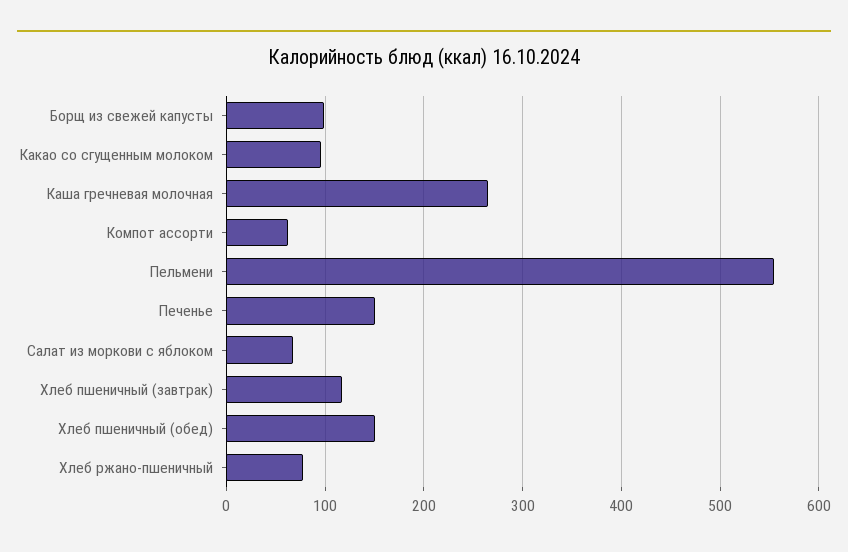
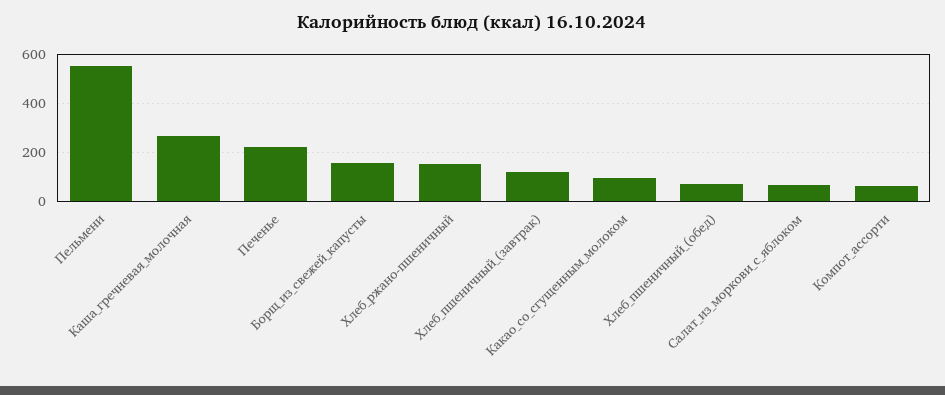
Борщ из свежей капусты: 100 -> 150
Печенье: 150 -> 225
Хлеб пшеничный (обед): 150 -> 75
Хлеб ржано-пшеничный: 80 -> 150

